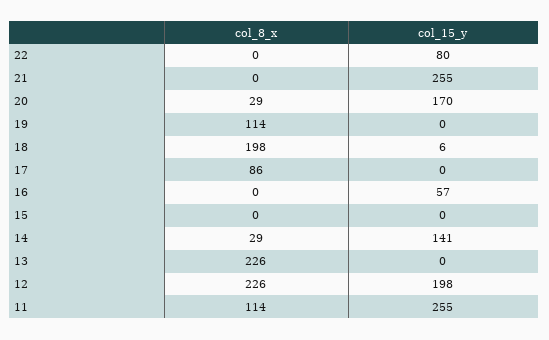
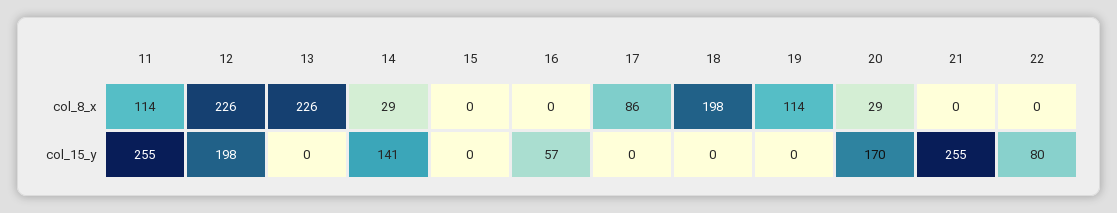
col_15_y, 18: 6 -> 0

